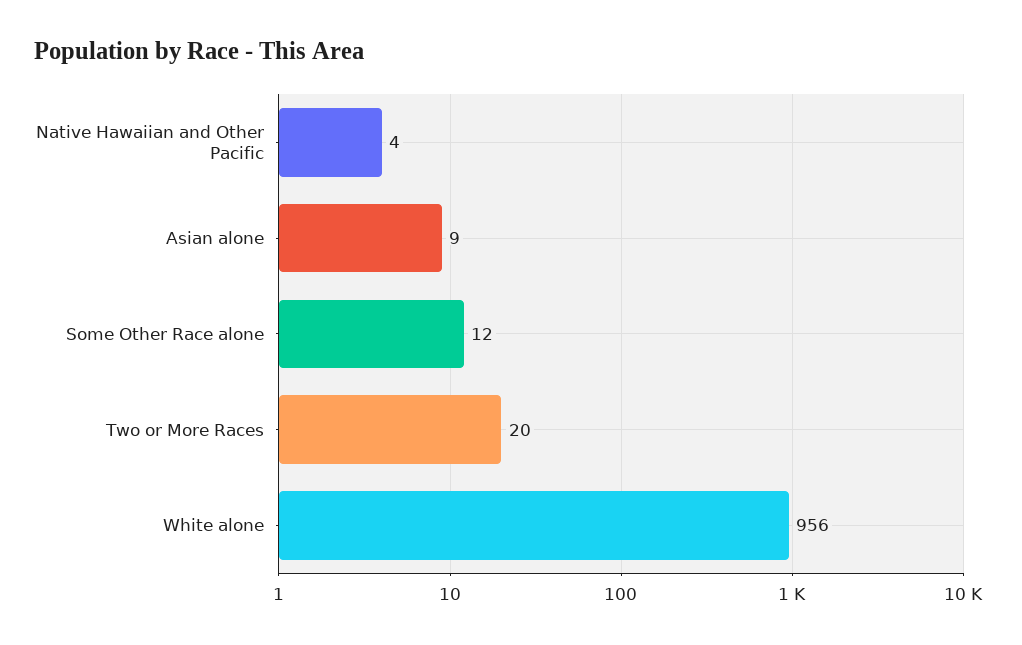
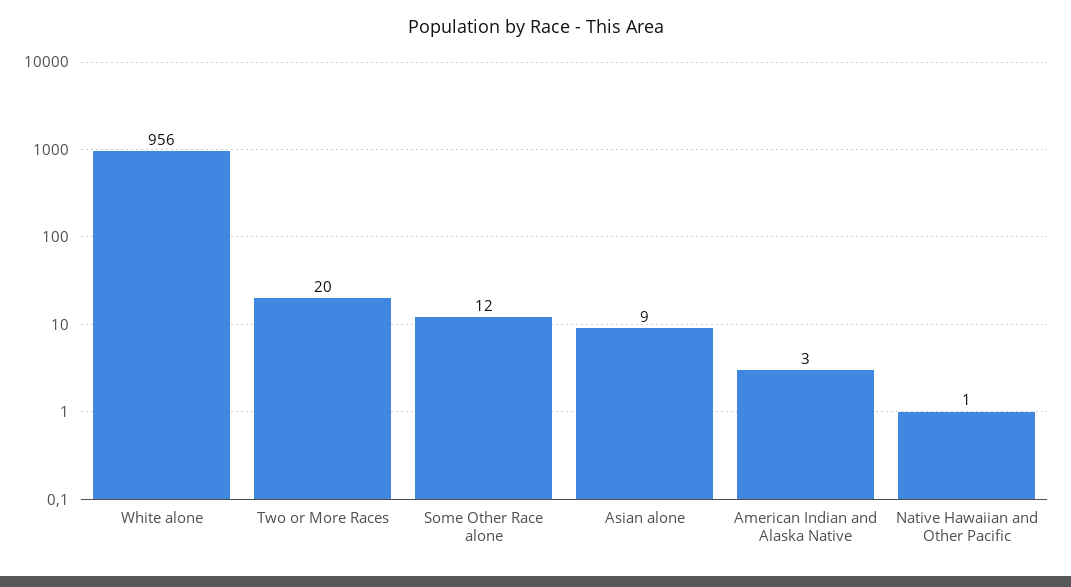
Native Hawaiian and Other Pacific: 4 -> 1
American Indian and Alaska Native: none -> 3

